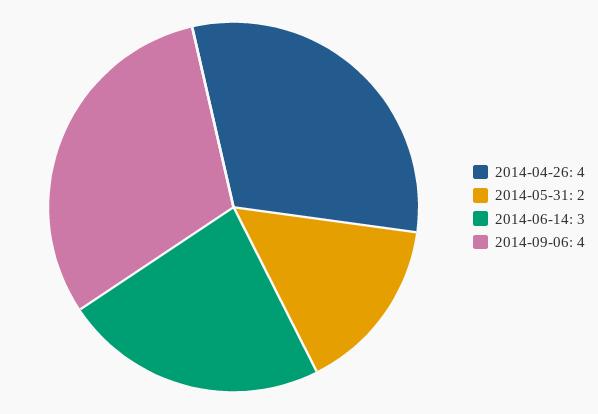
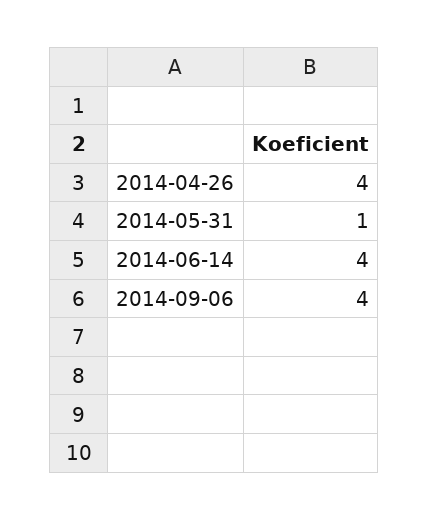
2014-05-31: 2 -> 1
2014-06-14: 3 -> 4

